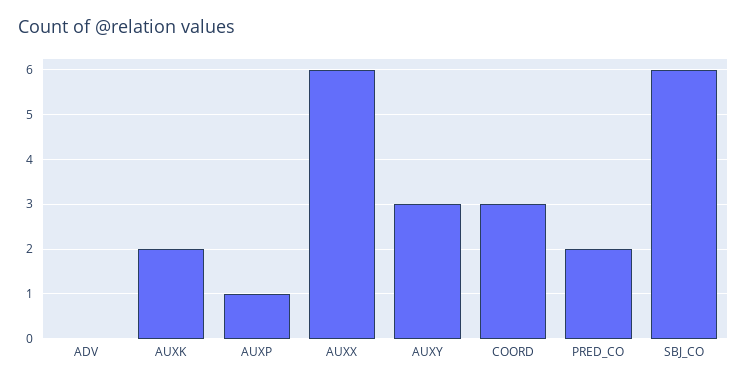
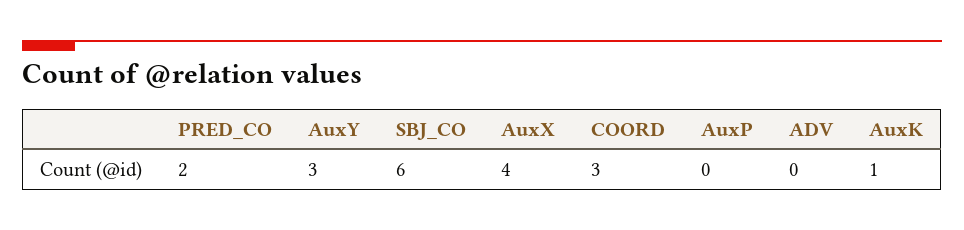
AUXK: 2 -> 1
AUXP: 1 -> 0
AUXX: 6 -> 4

